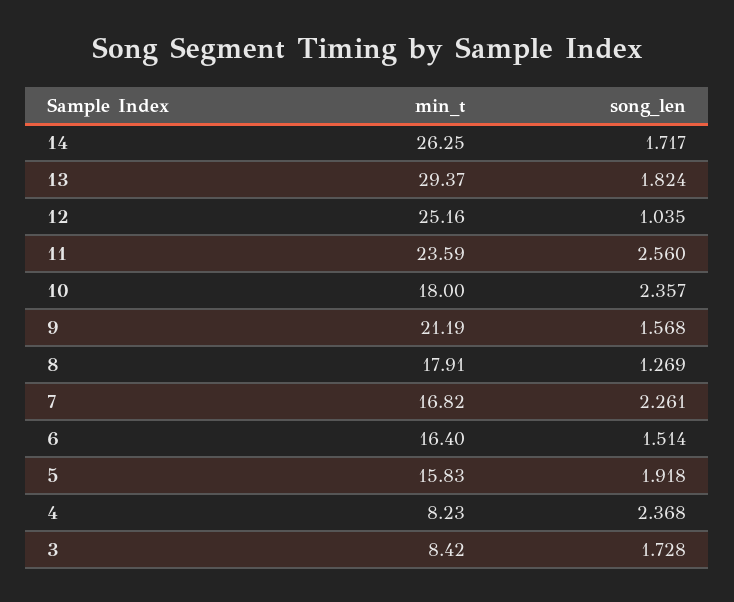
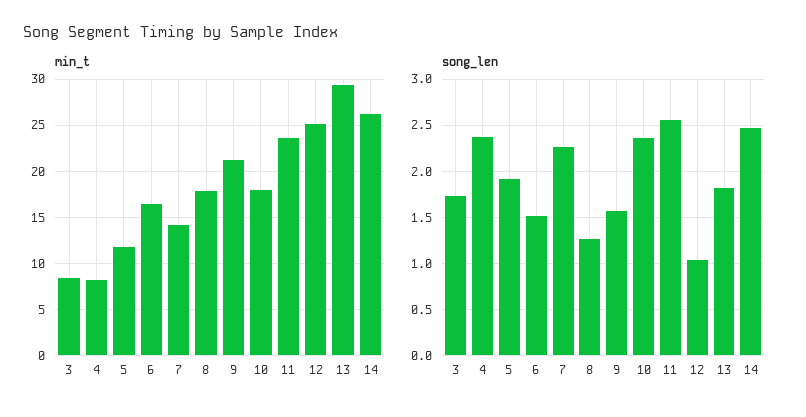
song_len, 14: 1.717 -> 2.5
min_t, 7: 16.82 -> 14
min_t, 5: 15.83 -> 12

